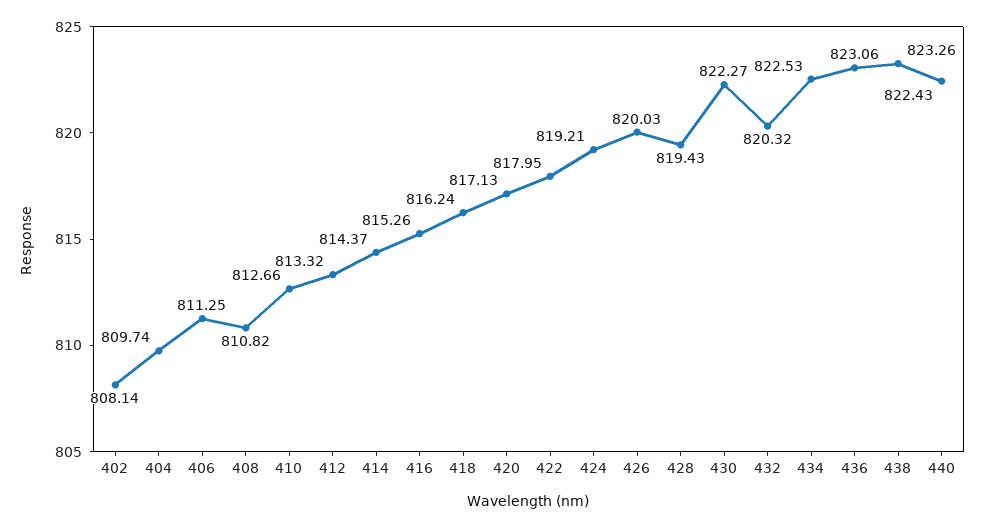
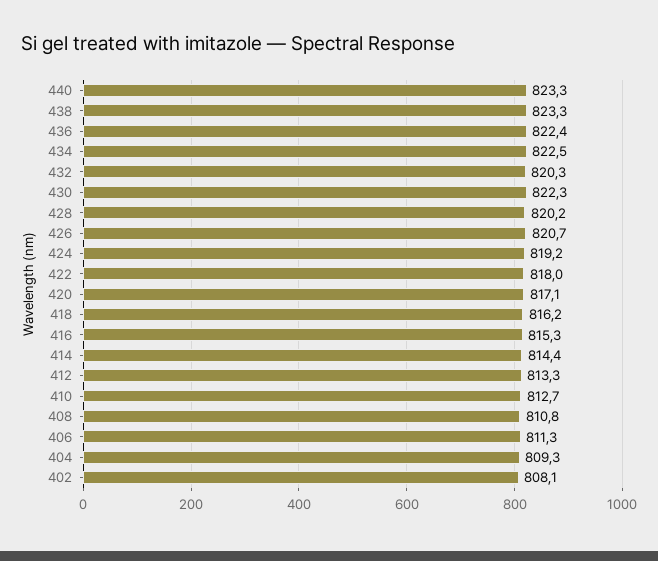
404: 809.74 -> 809.3
426: 820.03 -> 820.7
428: 819.43 -> 820.2
436: 823.06 -> 822.4
440: 822.43 -> 823.3

